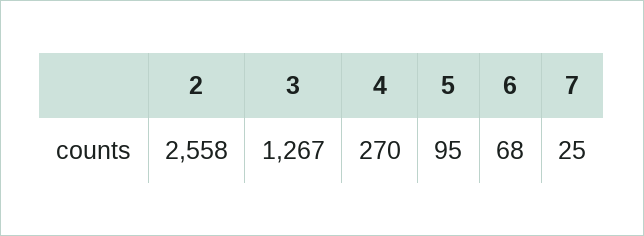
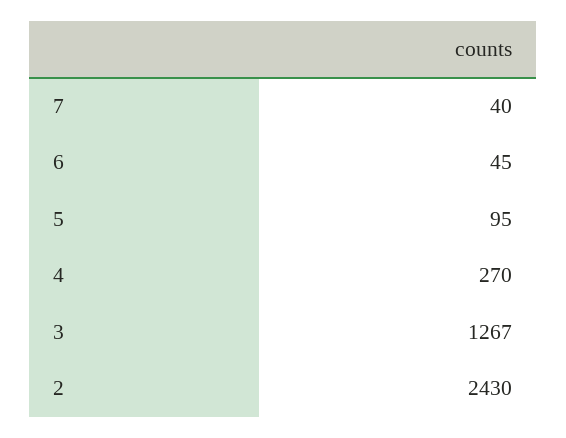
2: 2558 -> 2430
6: 68 -> 45
7: 25 -> 40

